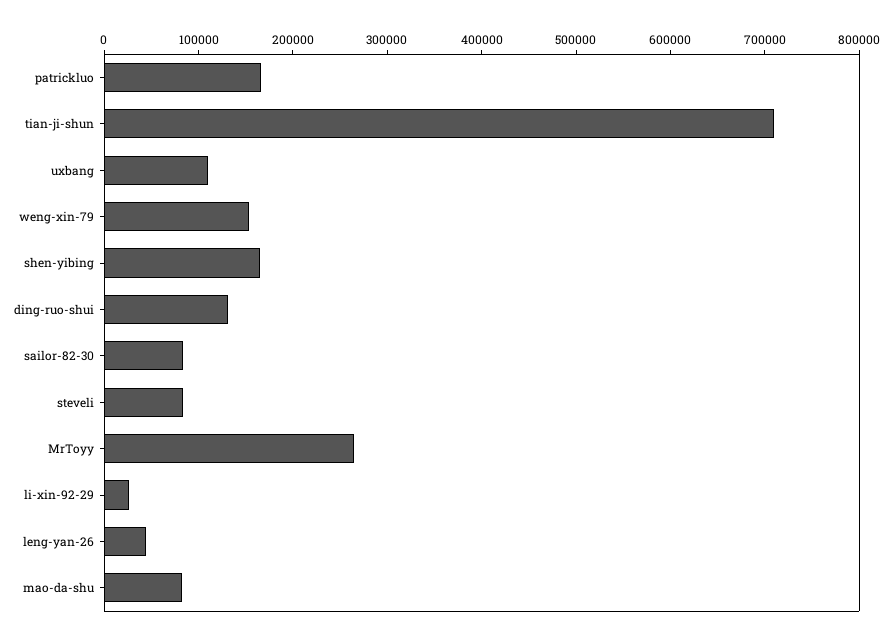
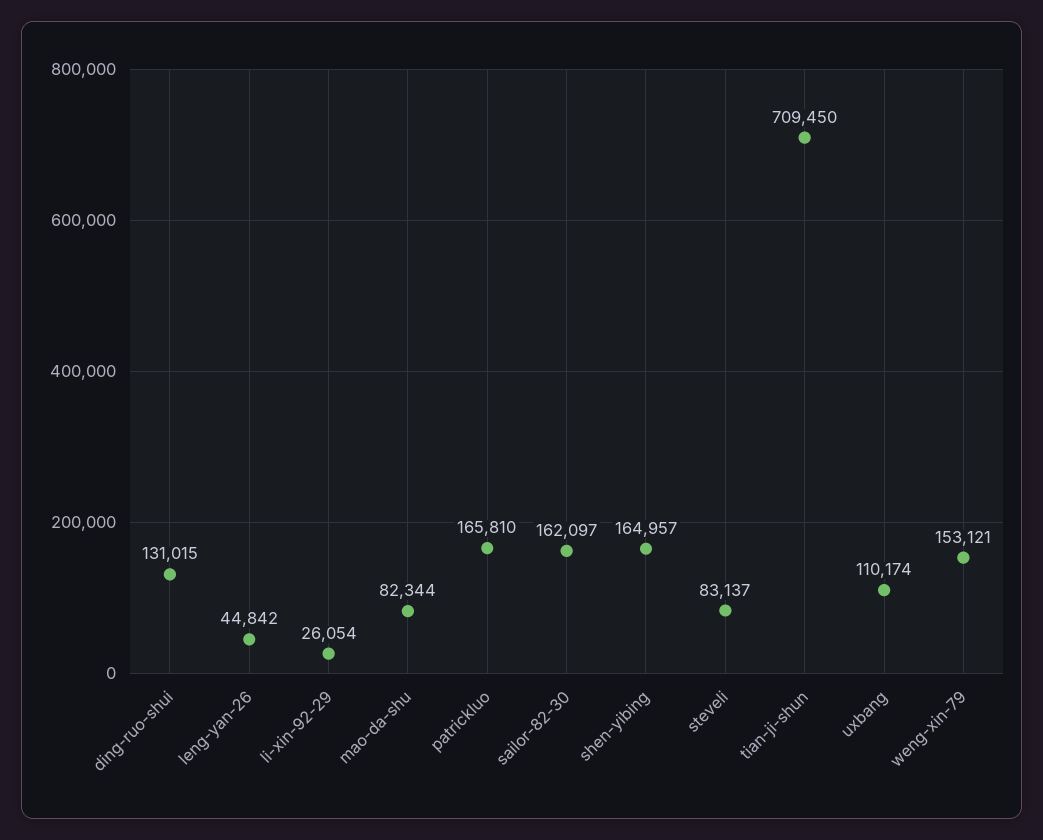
sailor-82-30: 80000 -> 162097
MrToyy: 260000 -> none

